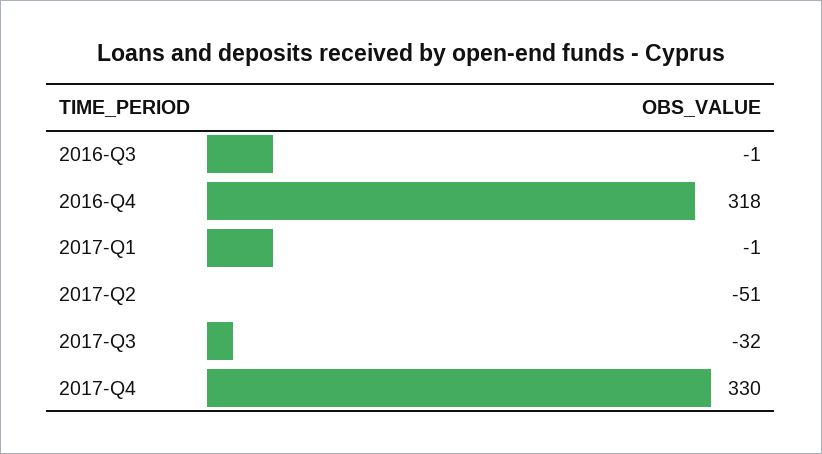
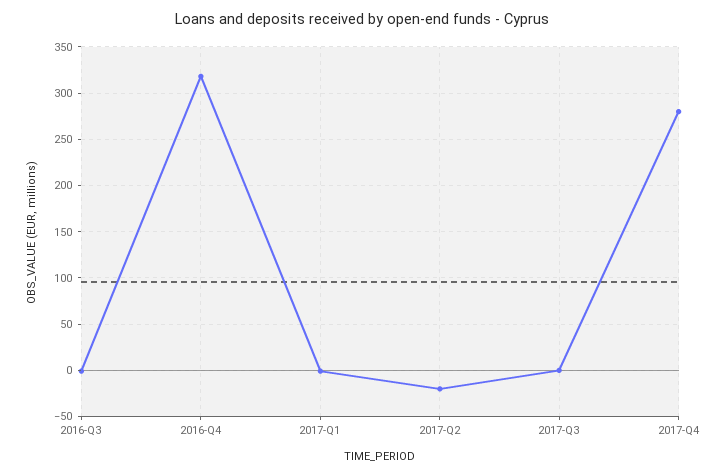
2017-Q2: -51 -> -20
2017-Q3: -32 -> 0
2017-Q4: 330 -> 280

